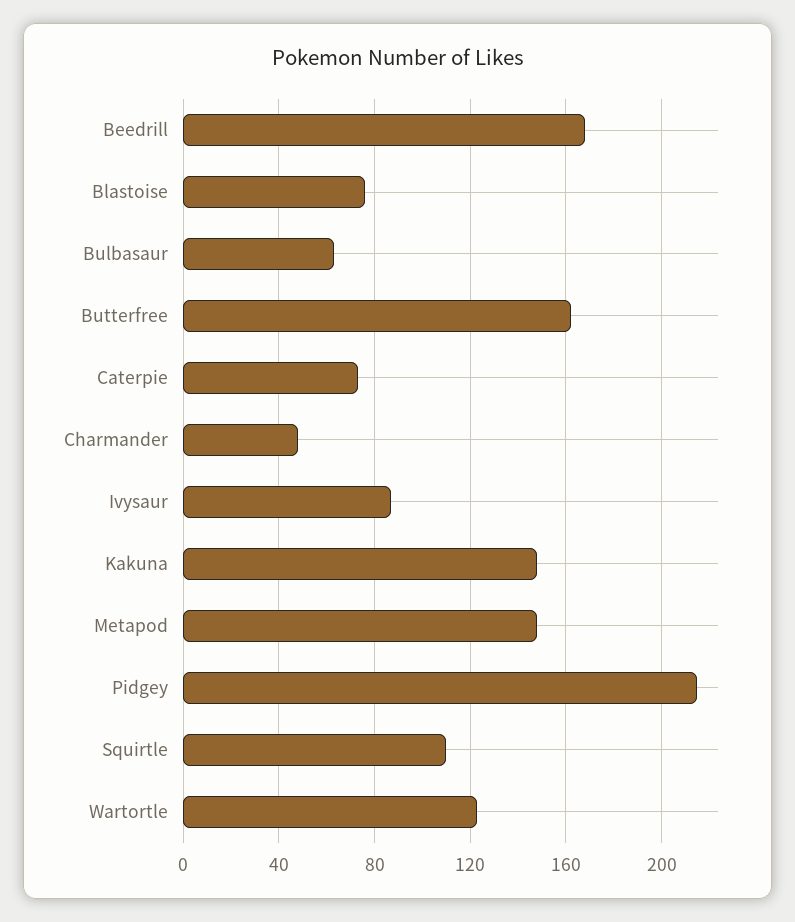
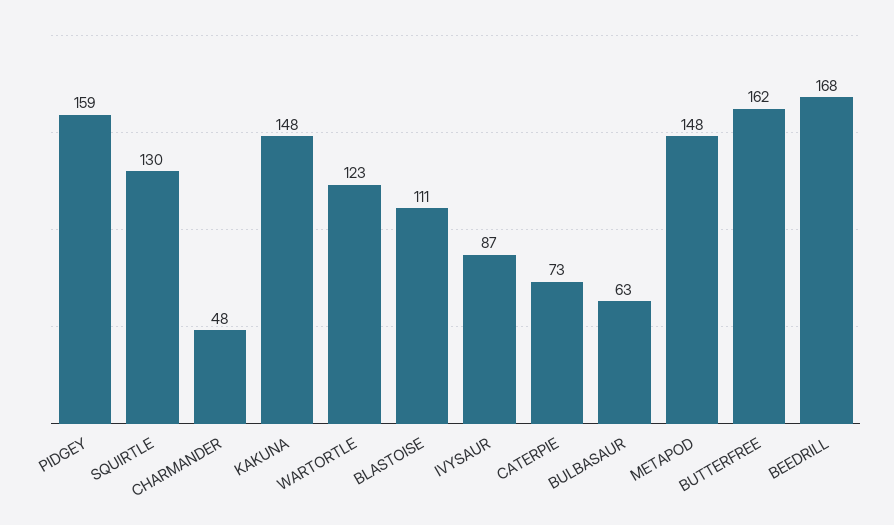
Blastoise: 75 -> 111
Pidgey: 215 -> 159
Squirtle: 110 -> 130

